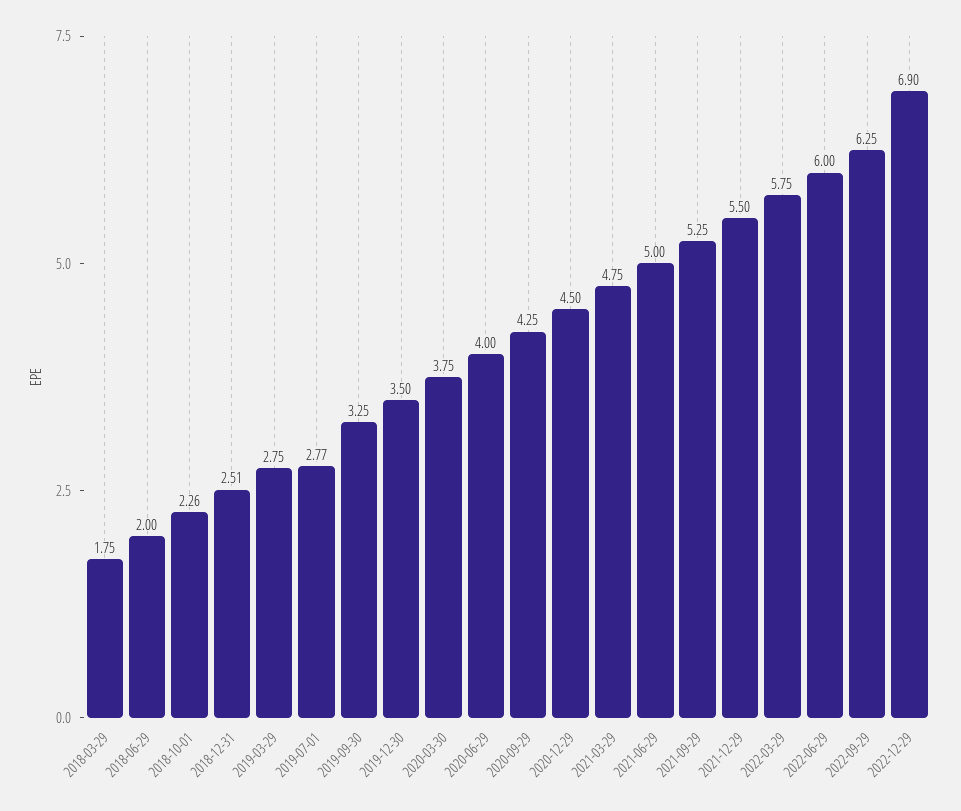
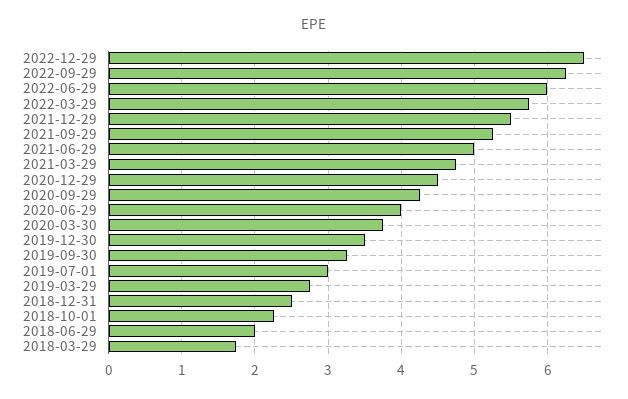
2019-07-01: 2.77 -> 3
2022-12-29: 6.9 -> 6.5

